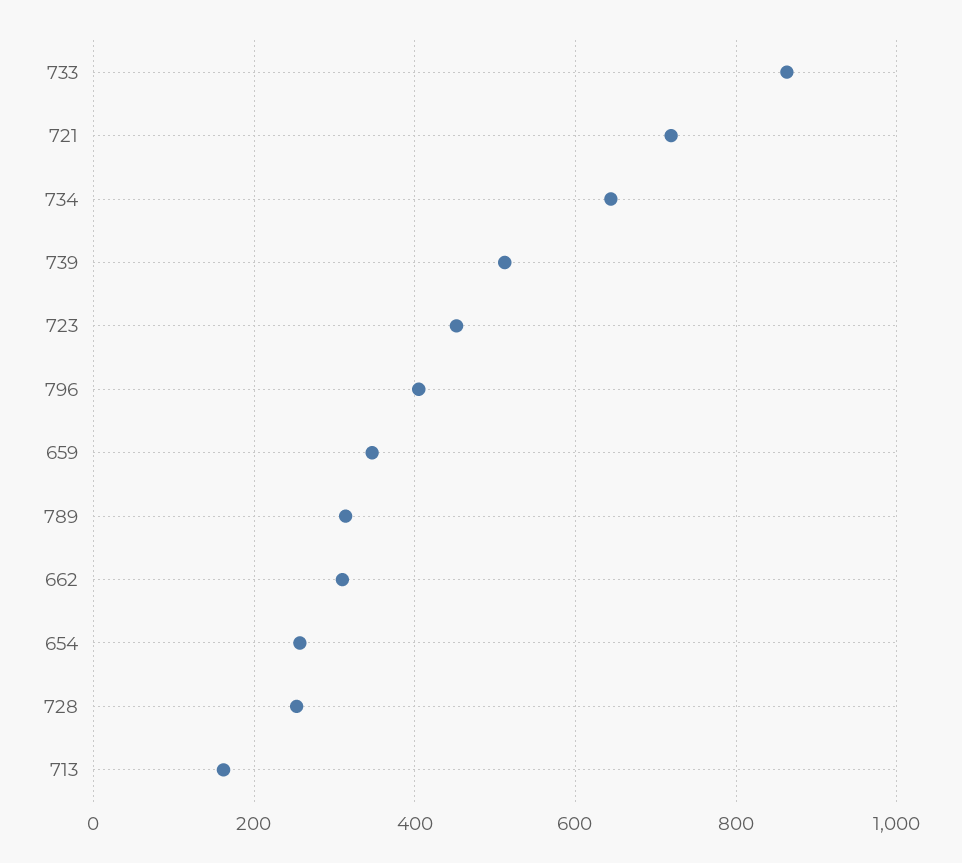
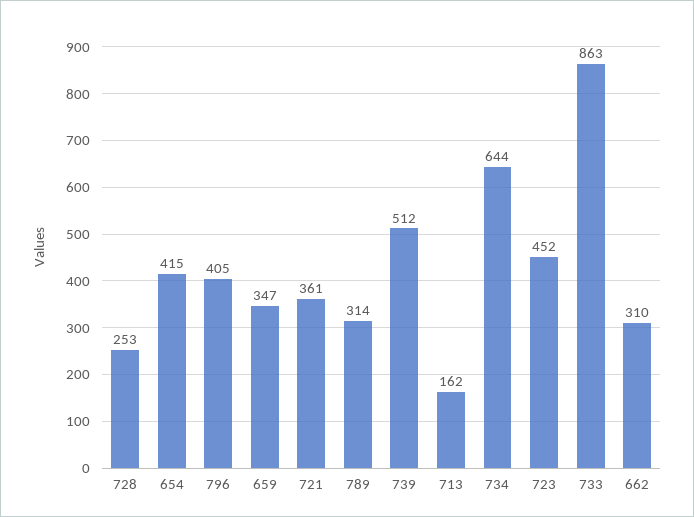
721: 720 -> 361
654: 260 -> 415

